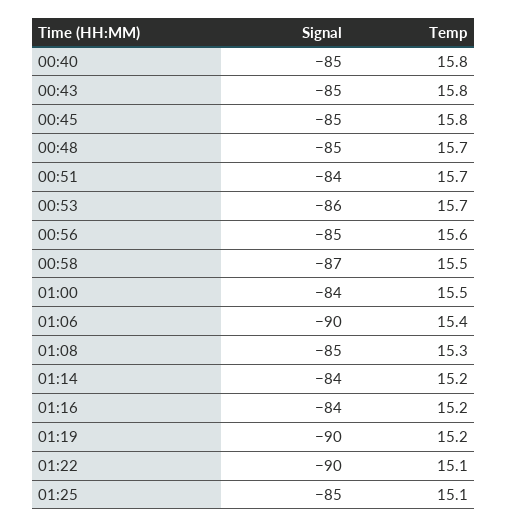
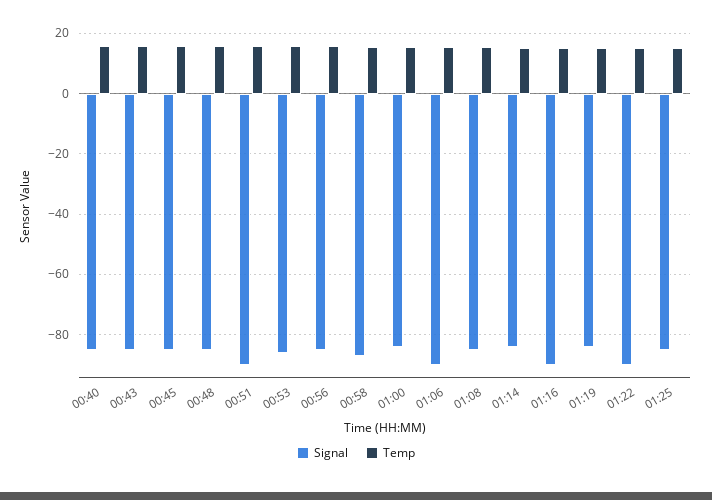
Signal, 00:51: -84 -> -90
Signal, 01:16: -84 -> -90
Signal, 01:19: -90 -> -84

